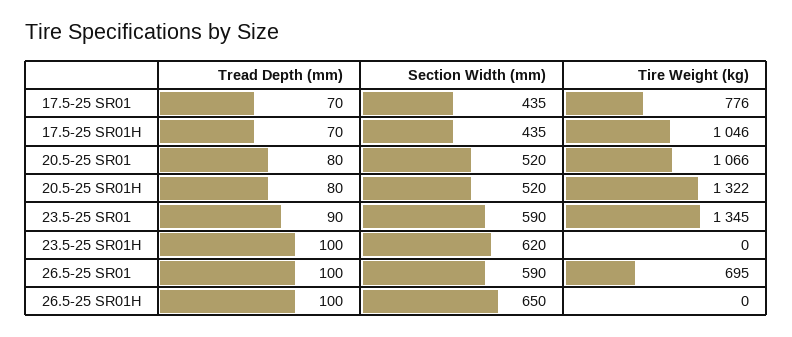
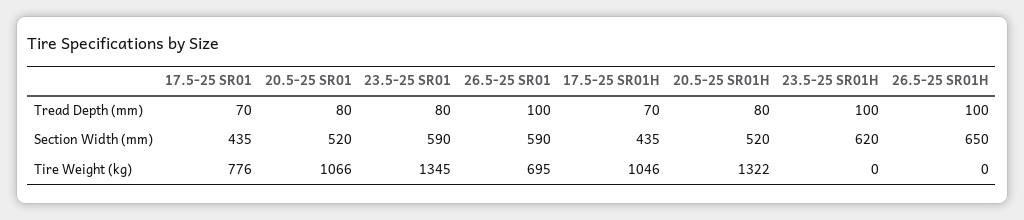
Tread Depth (mm), 23.5-25 SR01: 90 -> 80

